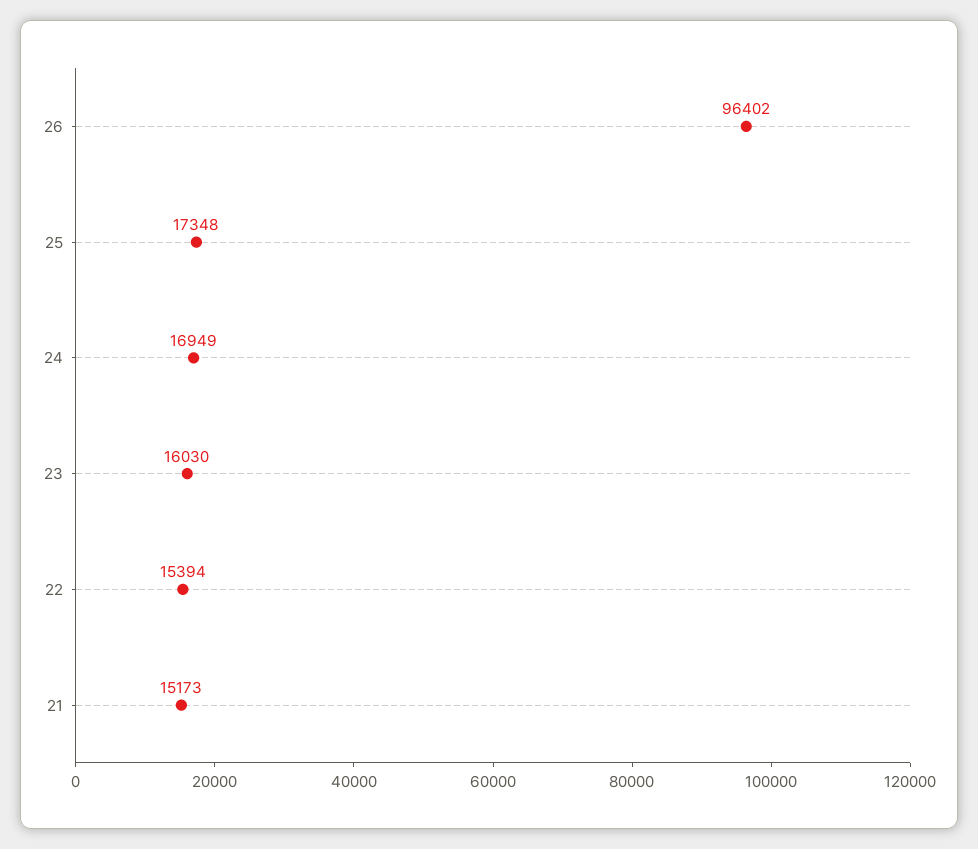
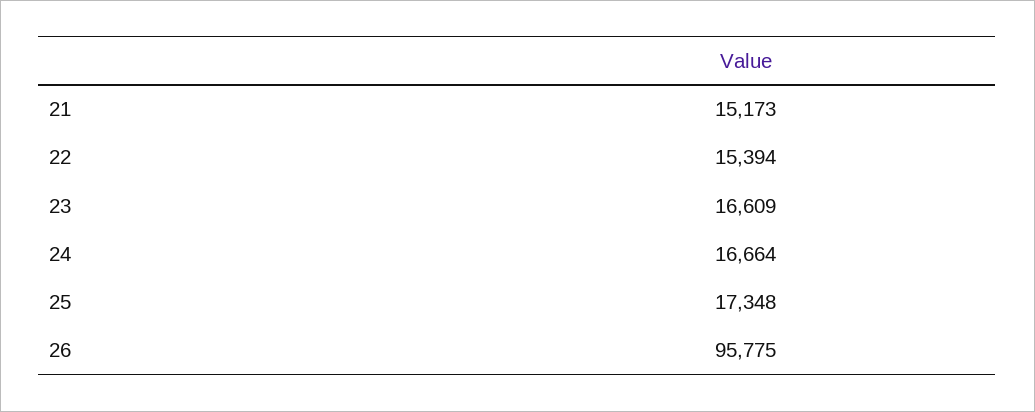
26: 96402 -> 95775
24: 16949 -> 16664
23: 16030 -> 16609

